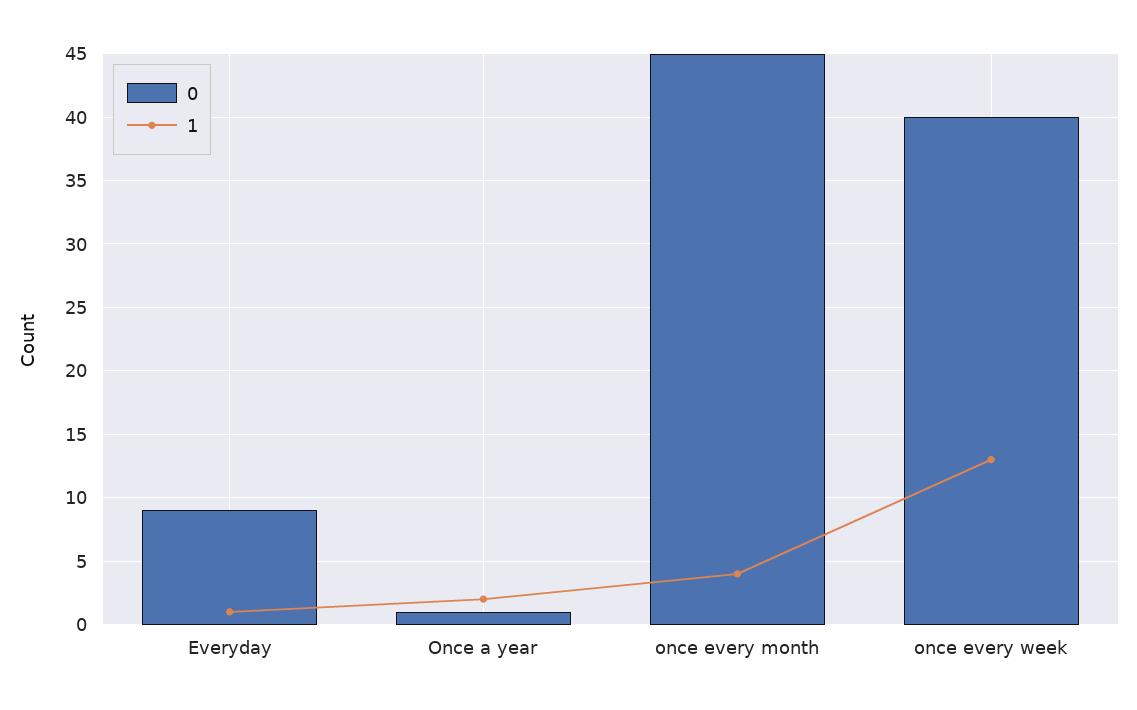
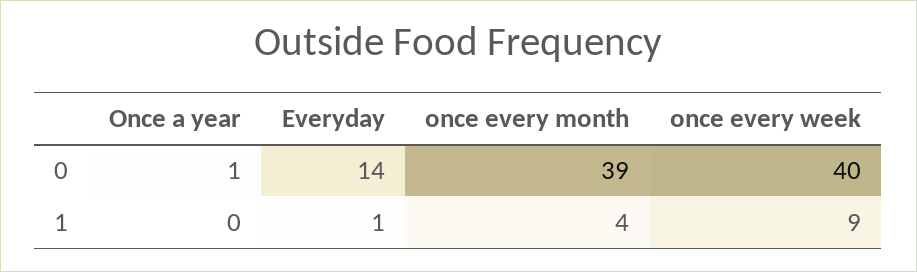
0, Everyday: 9 -> 14
1, Once a year: 2 -> 0
0, once every month: 45 -> 39
1, once every week: 13 -> 9

